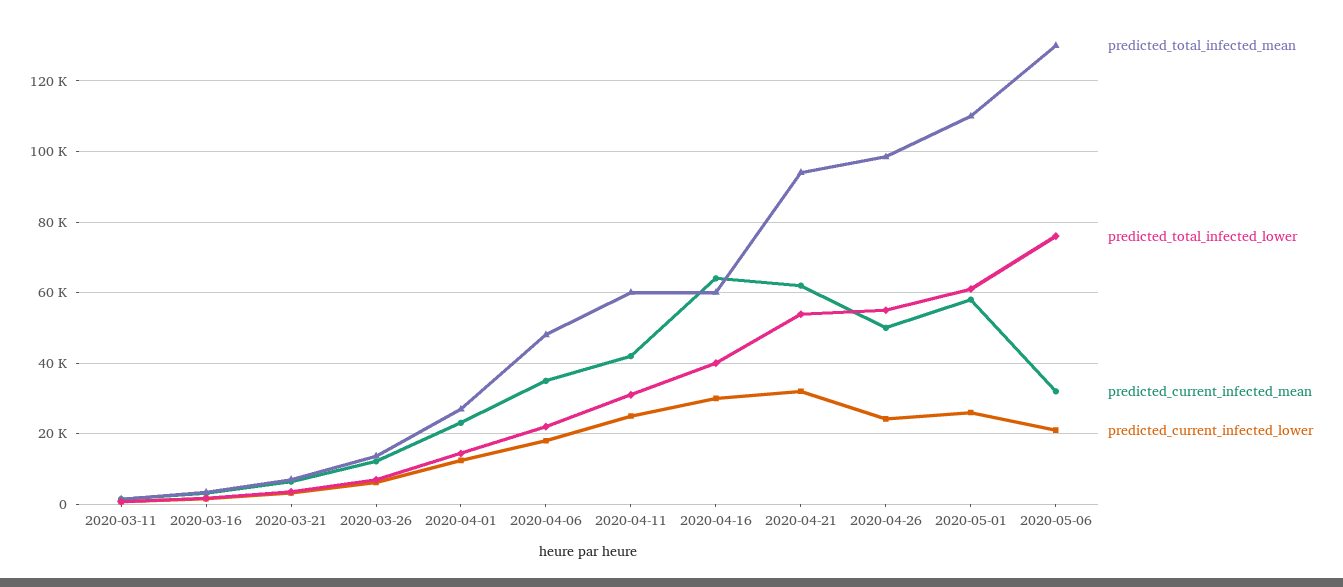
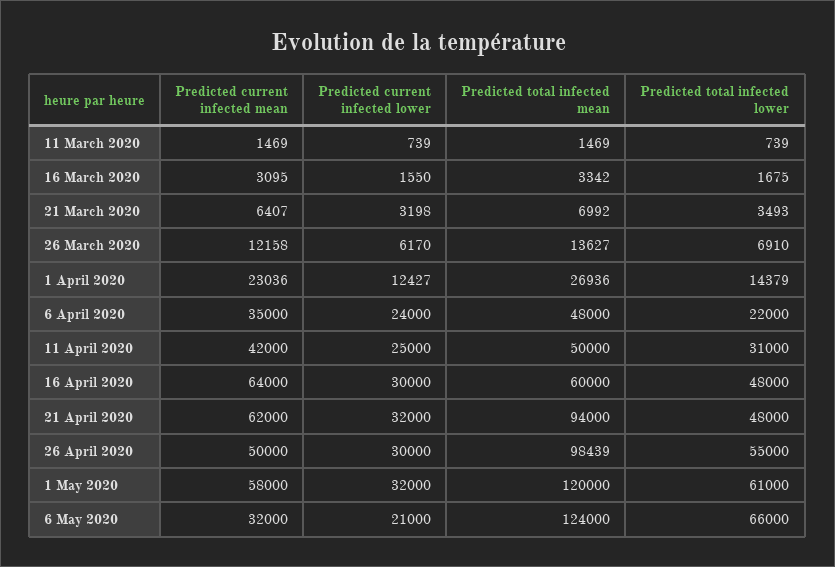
predicted_current_infected_lower, 2020-04-06: 18000 -> 24000
predicted_total_infected_mean, 2020-04-11: 60000 -> 50000
predicted_total_infected_lower, 2020-04-16: 40000 -> 48000
predicted_total_infected_lower, 2020-04-21: 54000 -> 48000
predicted_current_infected_lower, 2020-04-26: 24000 -> 30000
predicted_total_infected_mean, 2020-05-01: 110000 -> 120000
predicted_current_infected_lower, 2020-05-01: 26000 -> 32000
predicted_total_infected_mean, 2020-05-06: 130000 -> 124000
predicted_total_infected_lower, 2020-05-06: 76000 -> 66000

